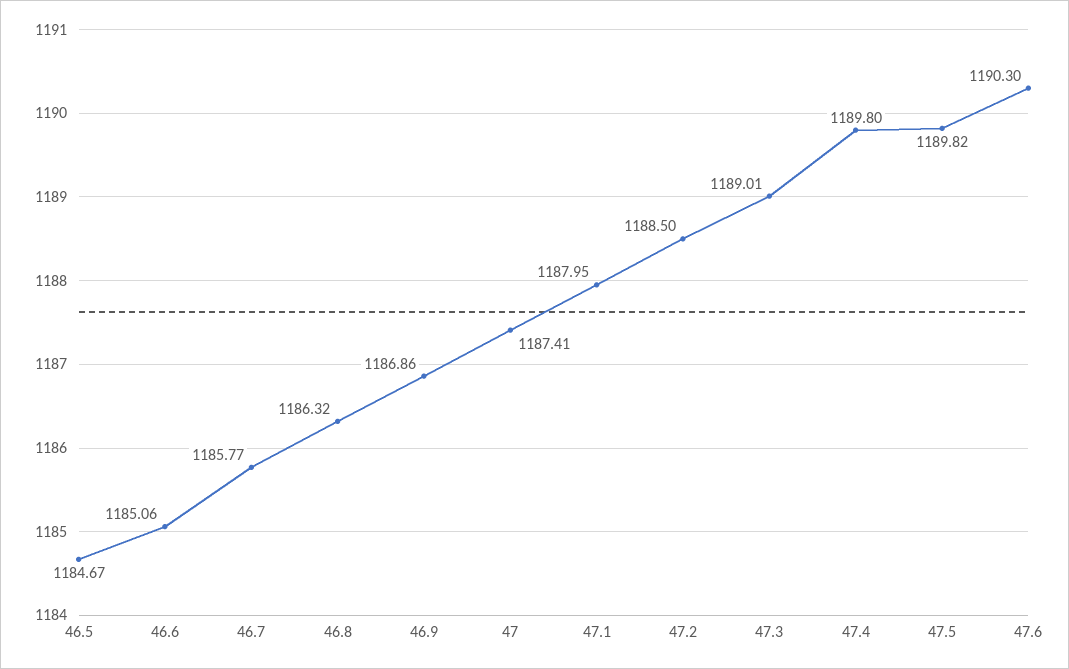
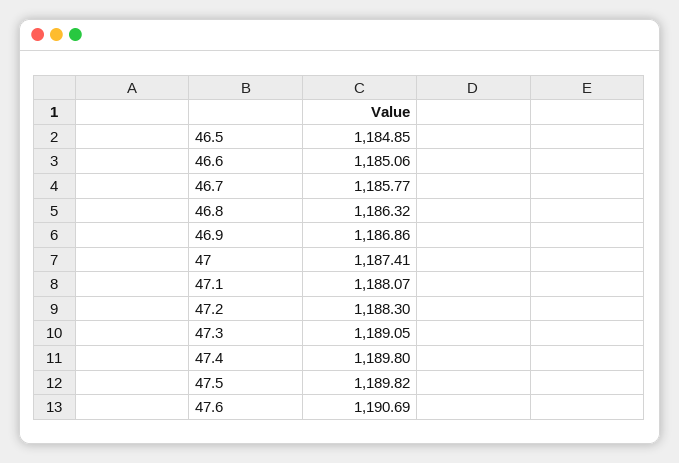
46.5: 1184.67 -> 1184.85
47.1: 1187.95 -> 1188.07
47.2: 1188.5 -> 1188.3
47.3: 1189.01 -> 1189.05
47.6: 1190.3 -> 1190.69

